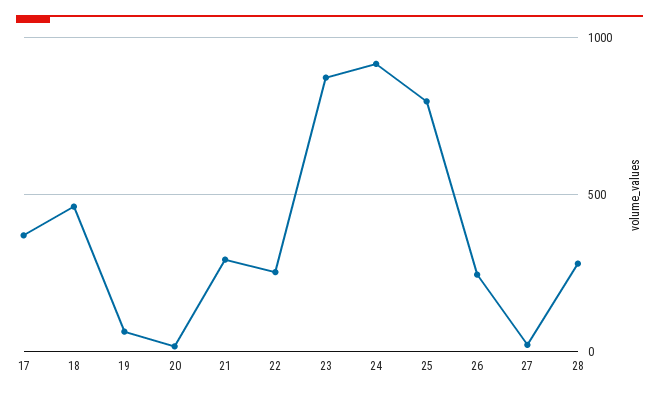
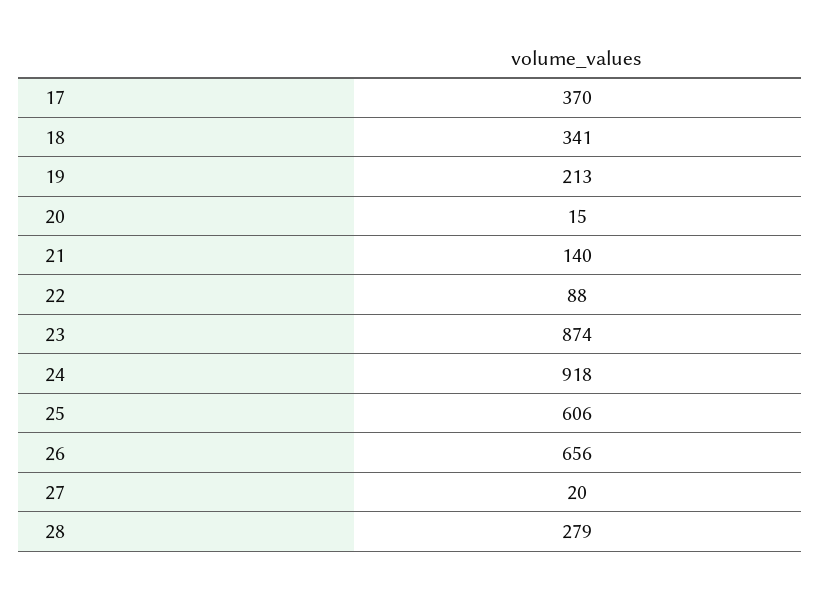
18: 450 -> 341
19: 50 -> 213
21: 300 -> 140
22: 250 -> 88
25: 800 -> 606
26: 250 -> 656

